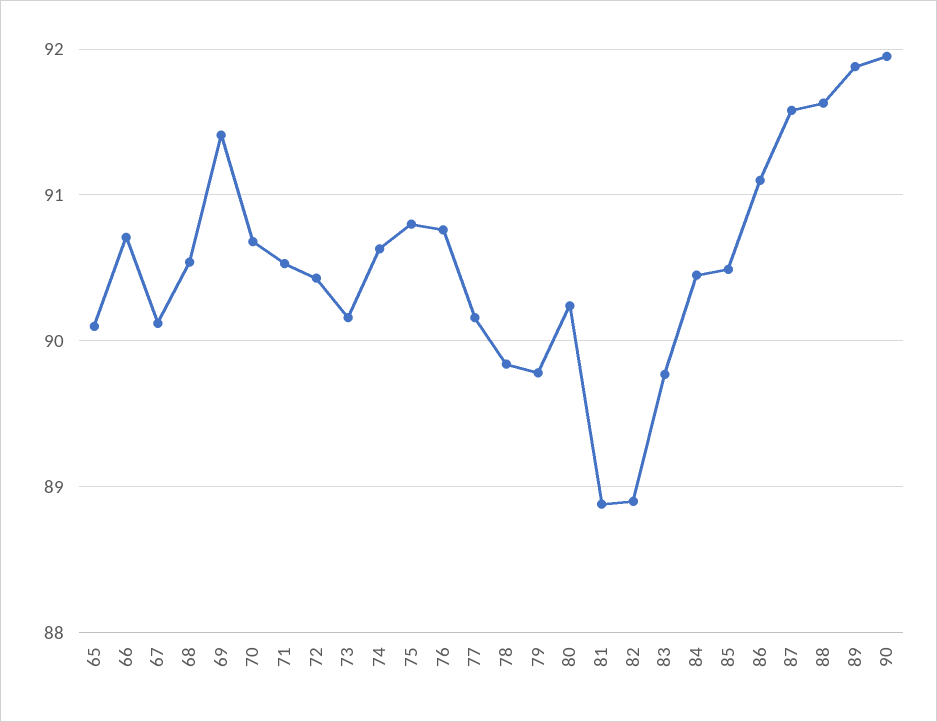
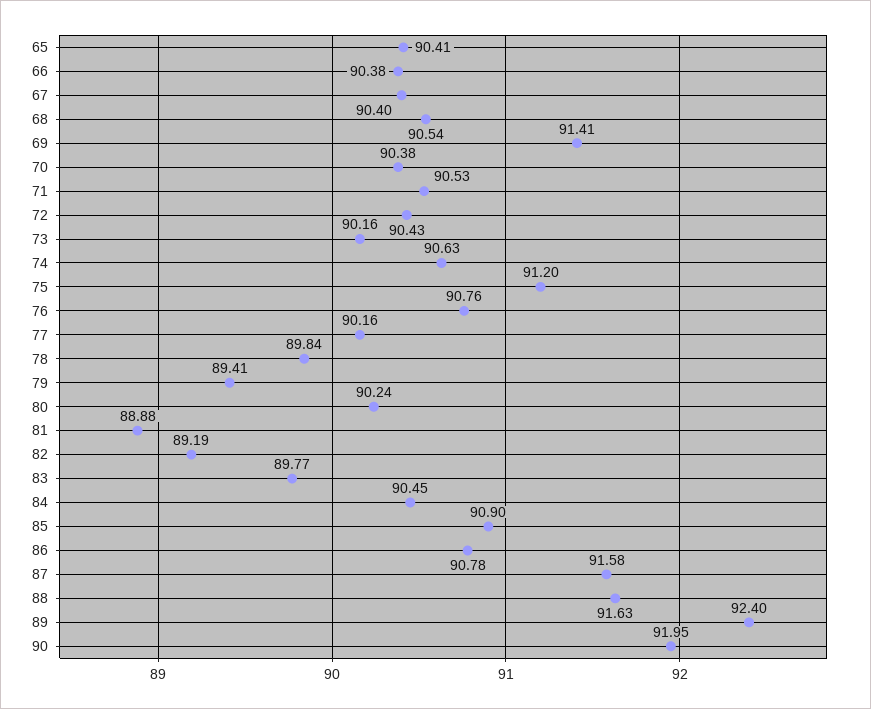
65: 90.1 -> 90.41
66: 90.7 -> 90.38
67: 90.1 -> 90.4
70: 90.7 -> 90.38
75: 90.8 -> 91.2
79: 89.8 -> 89.41
82: 88.9 -> 89.19
85: 90.5 -> 90.9
86: 91.1 -> 90.78
89: 91.9 -> 92.4

